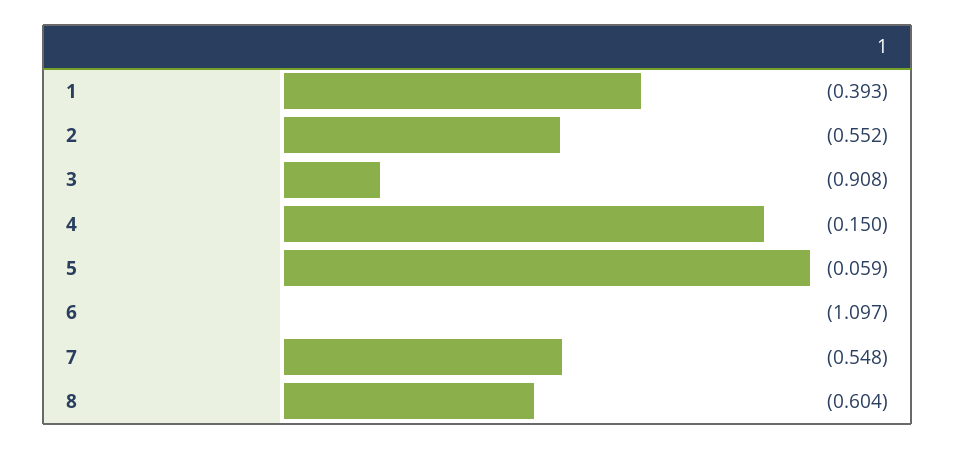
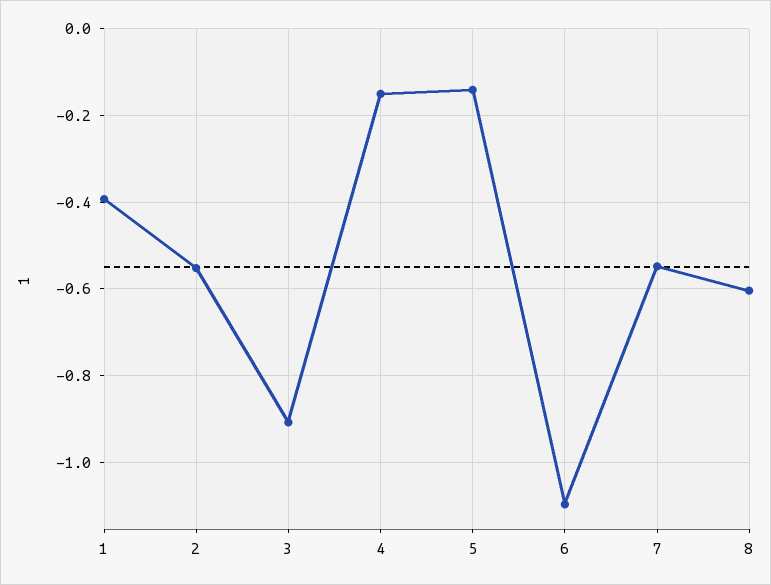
5: -0.059 -> -0.14

